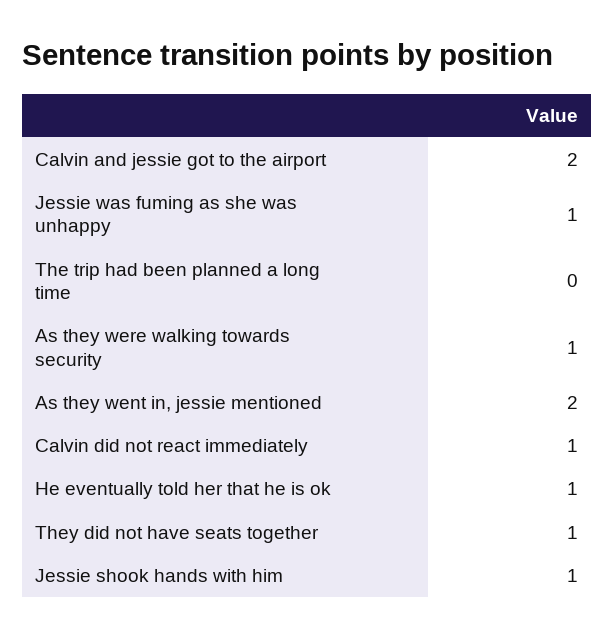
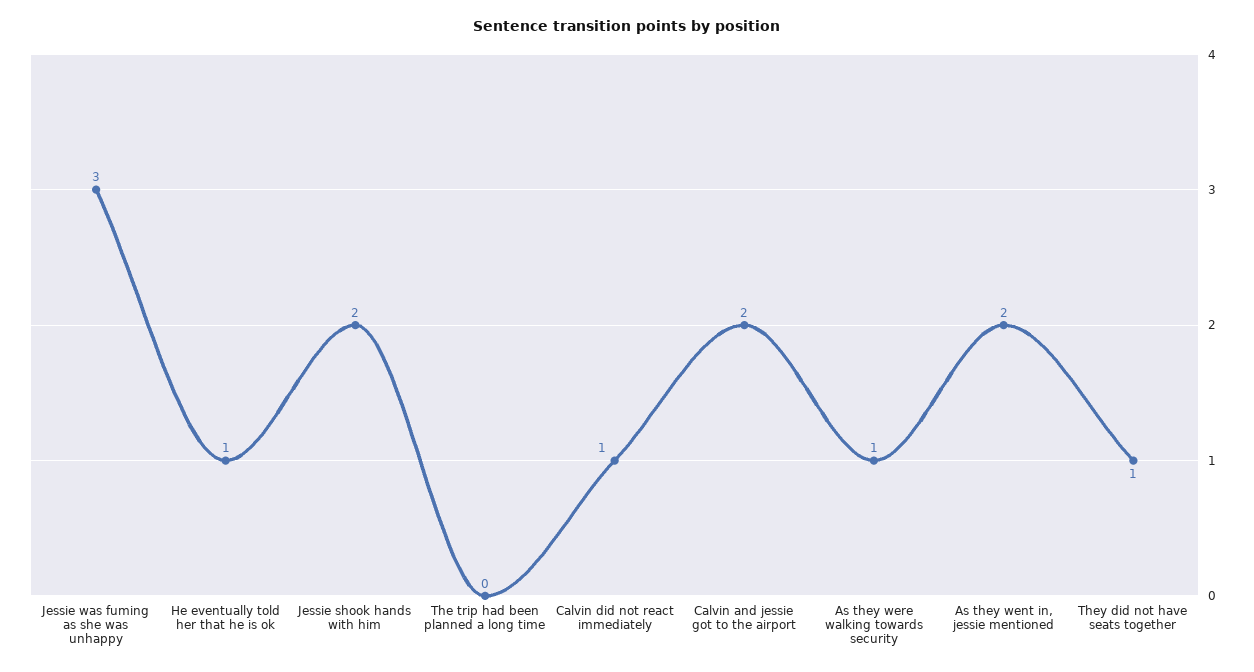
Jessie was fuming as she was unhappy: 1 -> 3
Jessie shook hands with him: 1 -> 2

